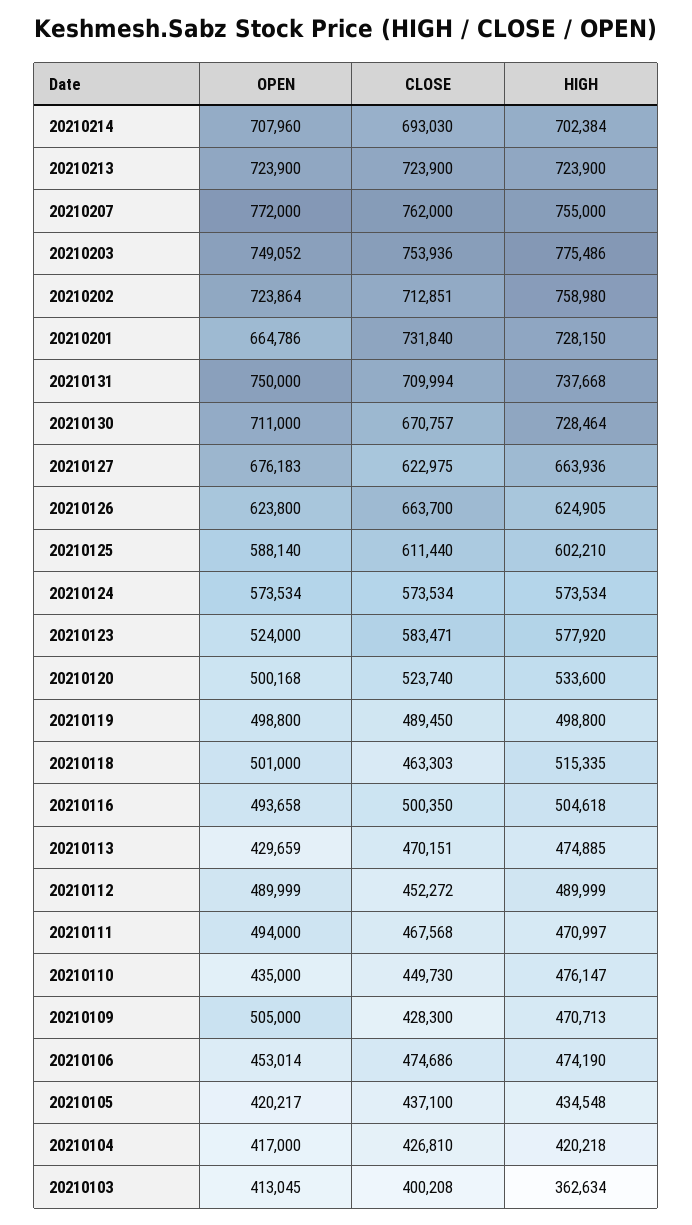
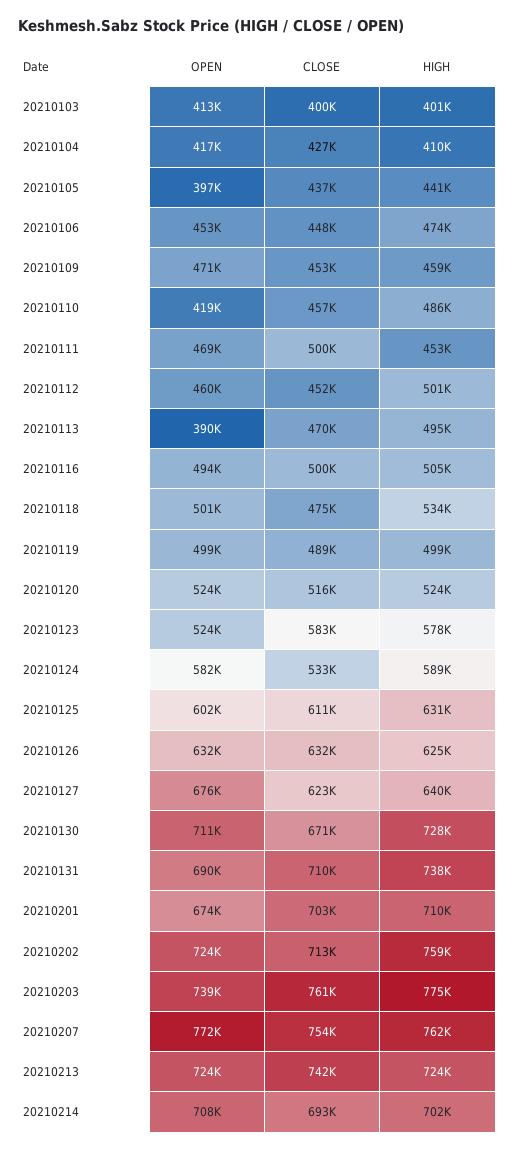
CLOSE, 20210213: 723900 -> 742000
CLOSE, 20210207: 762000 -> 754000
HIGH, 20210207: 755000 -> 762000
OPEN, 20210203: 749052 -> 739000
CLOSE, 20210203: 753936 -> 761000
OPEN, 20210201: 664786 -> 674000
CLOSE, 20210201: 731840 -> 703000
HIGH, 20210201: 728150 -> 710000
OPEN, 20210131: 750000 -> 690000
HIGH, 20210127: 663936 -> 640000
OPEN, 20210126: 623800 -> 632000
CLOSE, 20210126: 663700 -> 632000
OPEN, 20210125: 588140 -> 602000
HIGH, 20210125: 602210 -> 631000
OPEN, 20210124: 573534 -> 582000
CLOSE, 20210124: 573534 -> 533000
HIGH, 20210124: 573534 -> 589000
OPEN, 20210120: 500168 -> 524000
CLOSE, 20210120: 523740 -> 516000
HIGH, 20210120: 533600 -> 524000
CLOSE, 20210118: 463303 -> 475000
HIGH, 20210118: 515335 -> 534000
OPEN, 20210113: 429659 -> 390000
HIGH, 20210113: 474885 -> 495000
OPEN, 20210112: 489999 -> 460000
HIGH, 20210112: 489999 -> 501000
OPEN, 20210111: 494000 -> 469000
CLOSE, 20210111: 467568 -> 500000
HIGH, 20210111: 470997 -> 453000
OPEN, 20210110: 435000 -> 419000
CLOSE, 20210110: 449730 -> 457000
HIGH, 20210110: 476147 -> 486000
OPEN, 20210109: 505000 -> 471000
CLOSE, 20210109: 428300 -> 453000
HIGH, 20210109: 470713 -> 459000
CLOSE, 20210106: 474686 -> 448000
OPEN, 20210105: 420217 -> 397000
HIGH, 20210105: 434548 -> 441000
HIGH, 20210104: 420218 -> 410000
HIGH, 20210103: 362634 -> 401000

